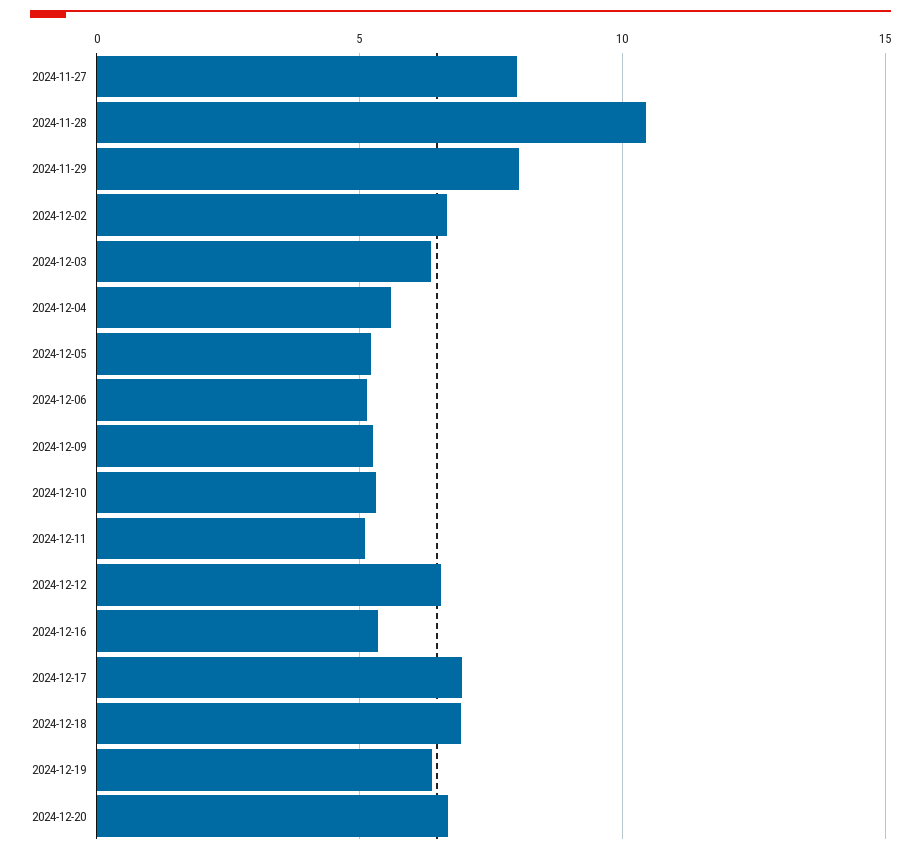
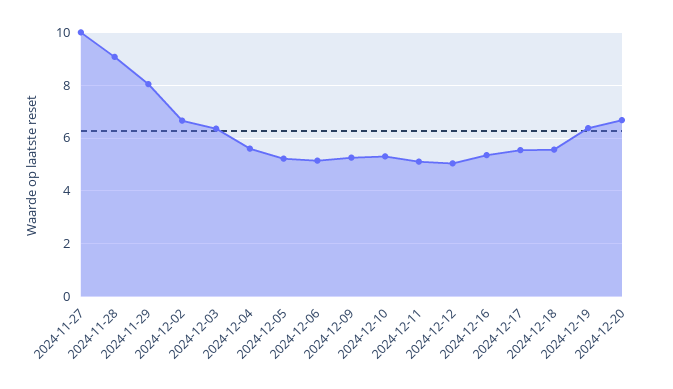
2024-11-27: 8 -> 10
2024-11-28: 10.5 -> 9
2024-12-12: 6.5 -> 5
2024-12-17: 7 -> 5.5
2024-12-18: 7 -> 5.5

